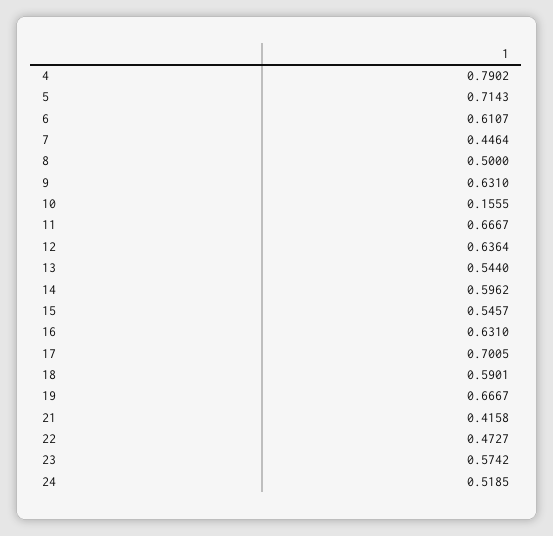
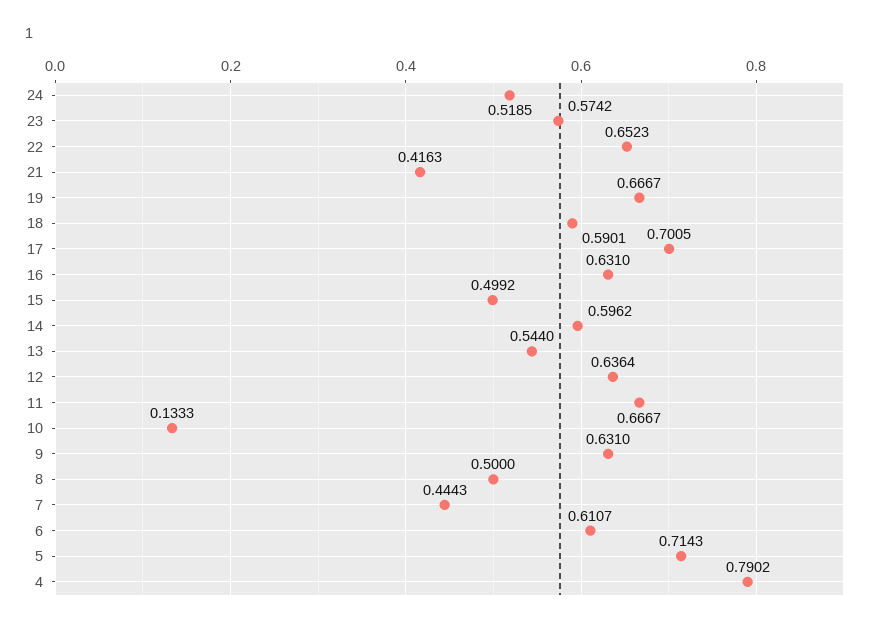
7: 0.4464 -> 0.4443
10: 0.1555 -> 0.1333
15: 0.5457 -> 0.4992
21: 0.4158 -> 0.4163
22: 0.4727 -> 0.6523

